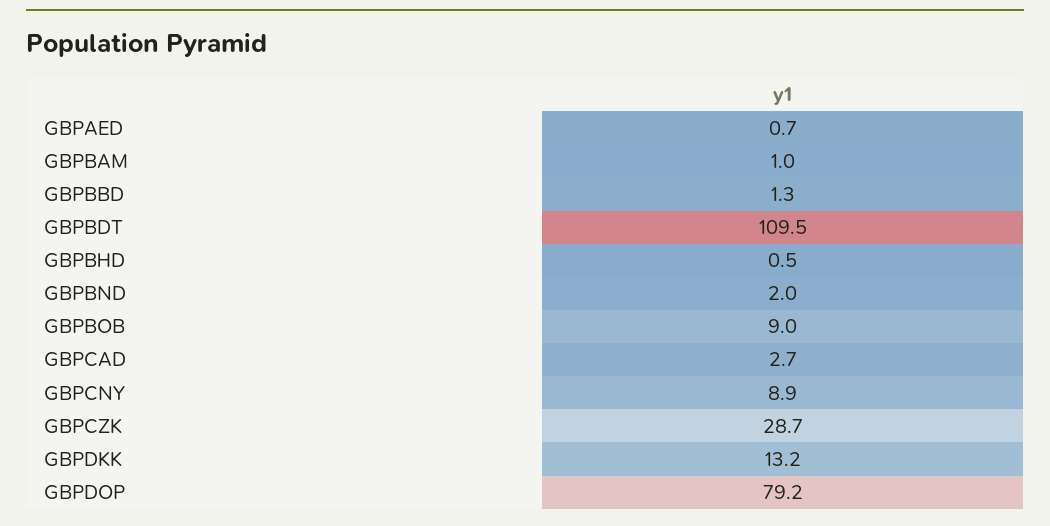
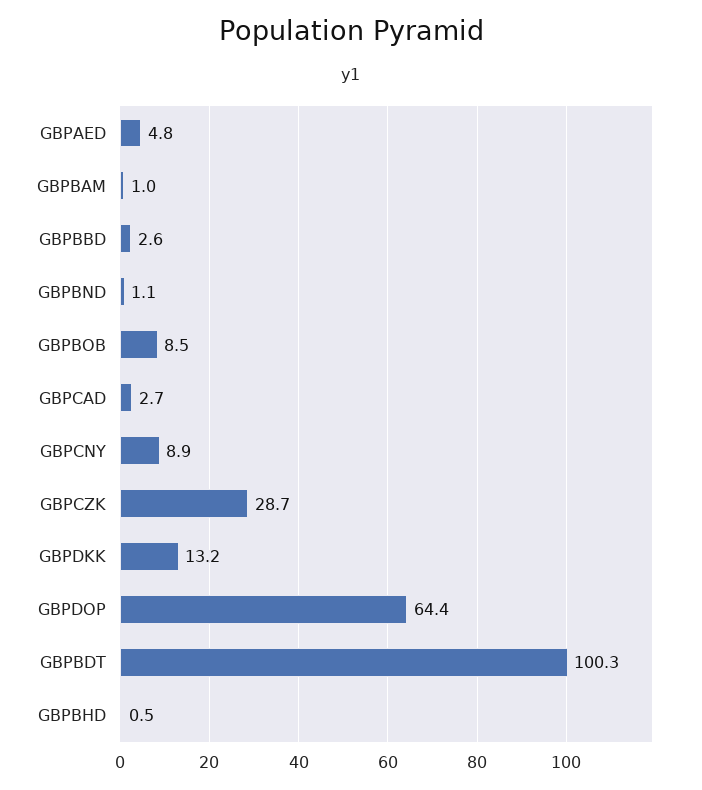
GBPAED: 0.7 -> 4.8
GBPBBD: 1.3 -> 2.6
GBPBDT: 109.5 -> 100.3
GBPBND: 2 -> 1.1
GBPBOB: 9 -> 8.5
GBPDOP: 79.2 -> 64.4

